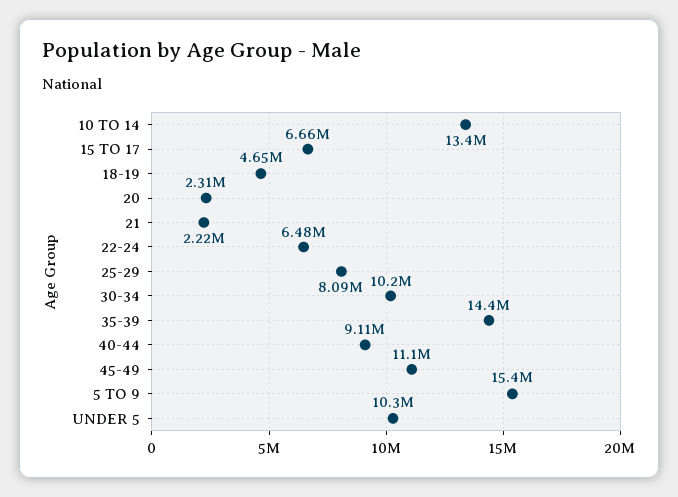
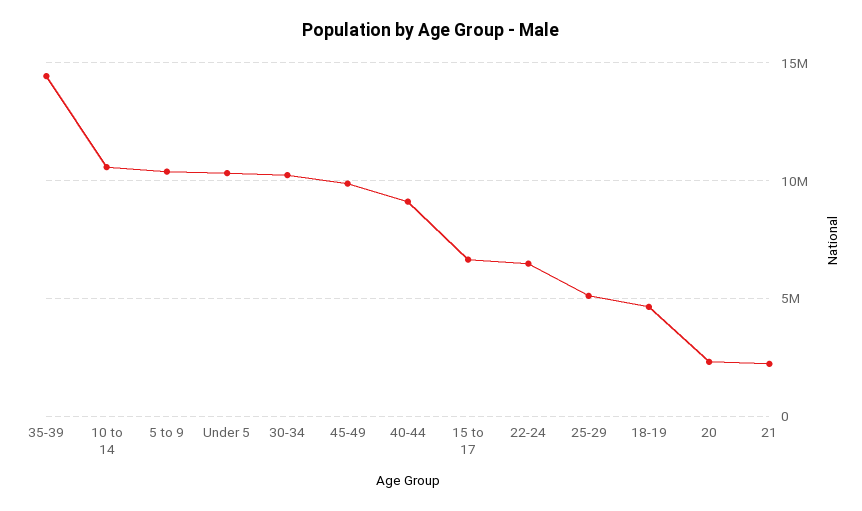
10 TO 14: 13400000 -> 10500000
25-29: 8090000 -> 5000000
45-49: 11100000 -> 10000000
5 TO 9: 15400000 -> 10500000

